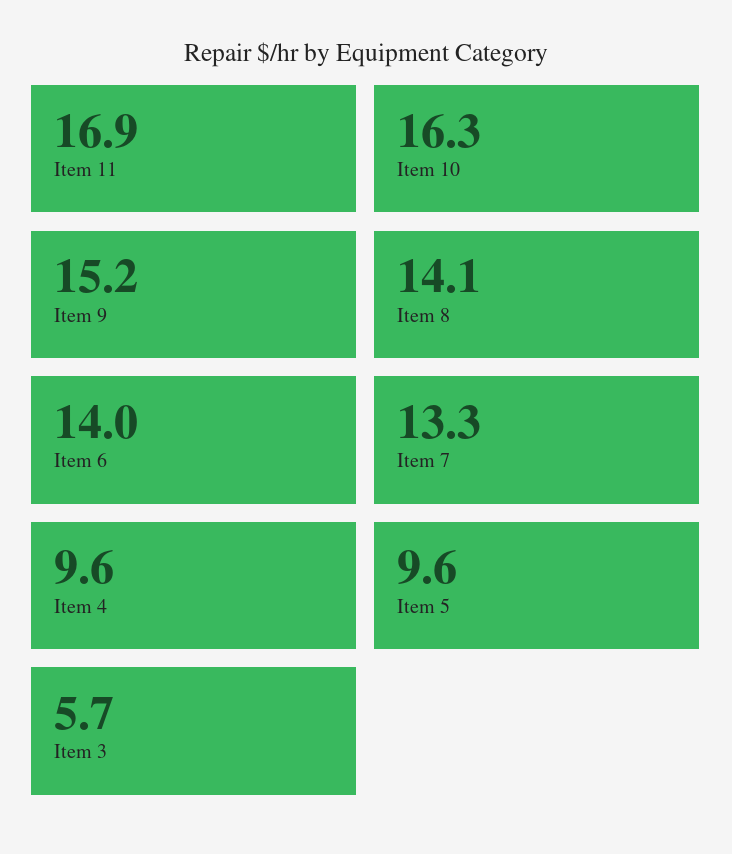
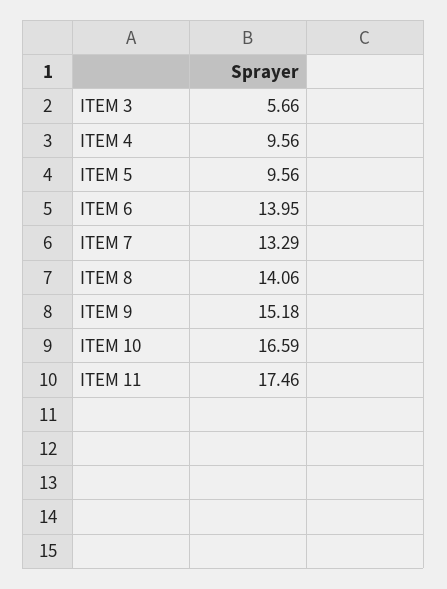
Item 11: 16.9 -> 17.46
Item 10: 16.3 -> 16.59

